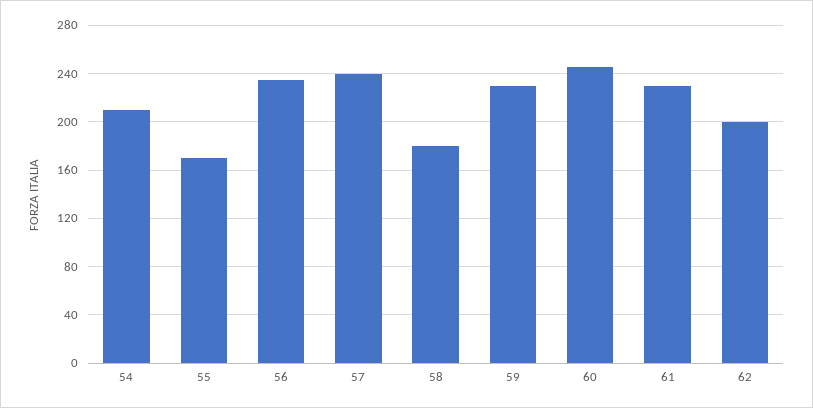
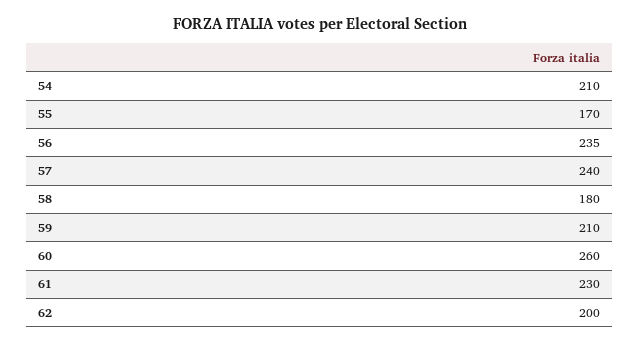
59: 230 -> 210
60: 245 -> 260

